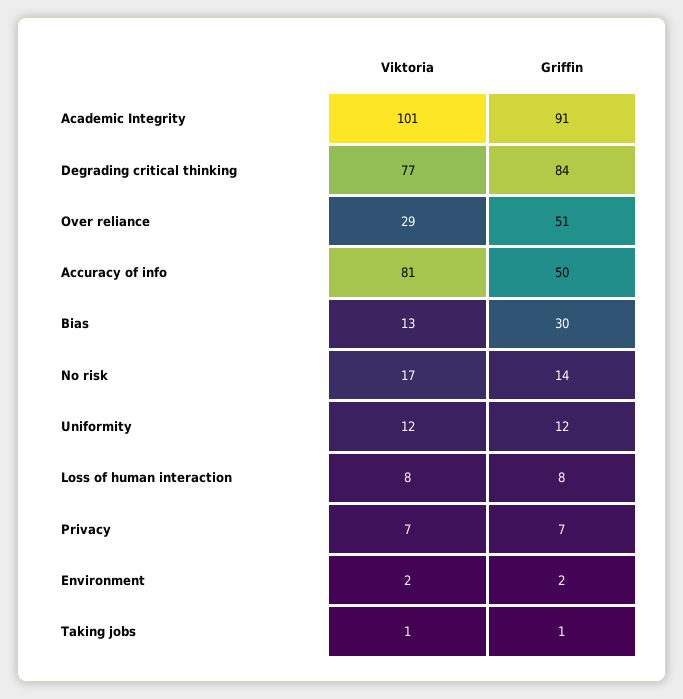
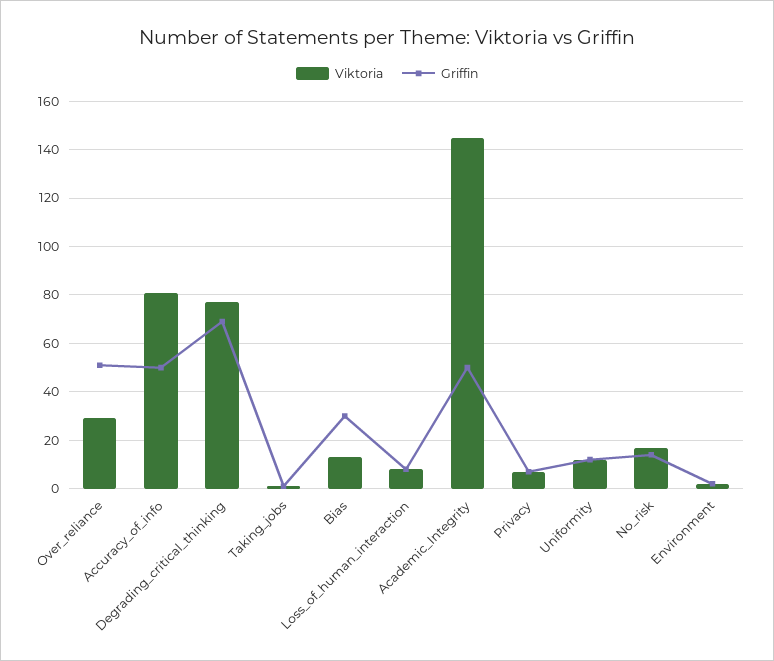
Viktoria, Academic Integrity: 101 -> 145
Griffin, Academic Integrity: 91 -> 50
Griffin, Degrading critical thinking: 84 -> 70

